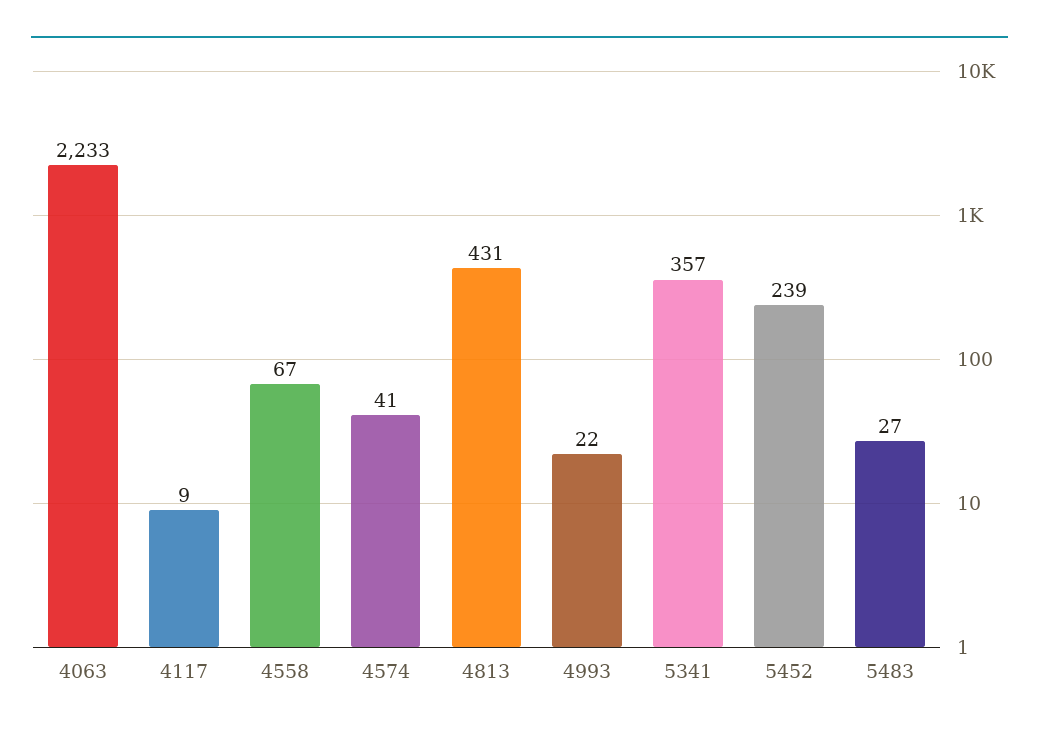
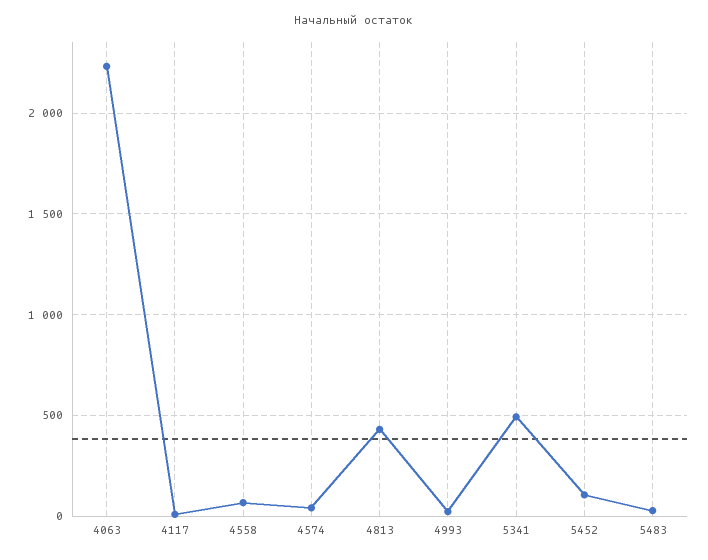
5341: 357 -> 500
5452: 239 -> 100

